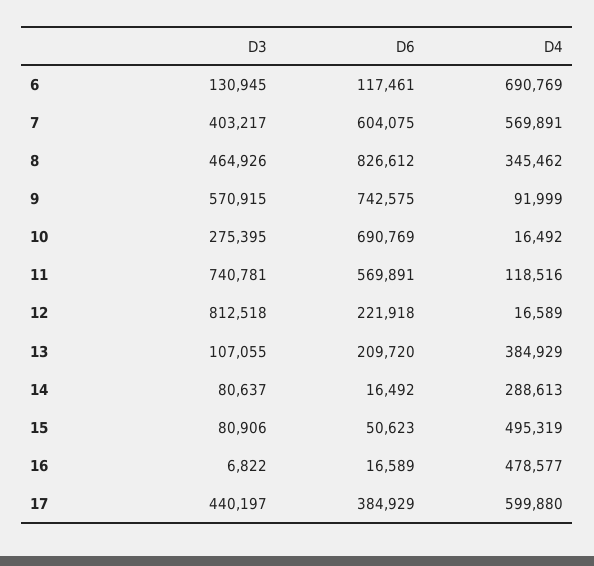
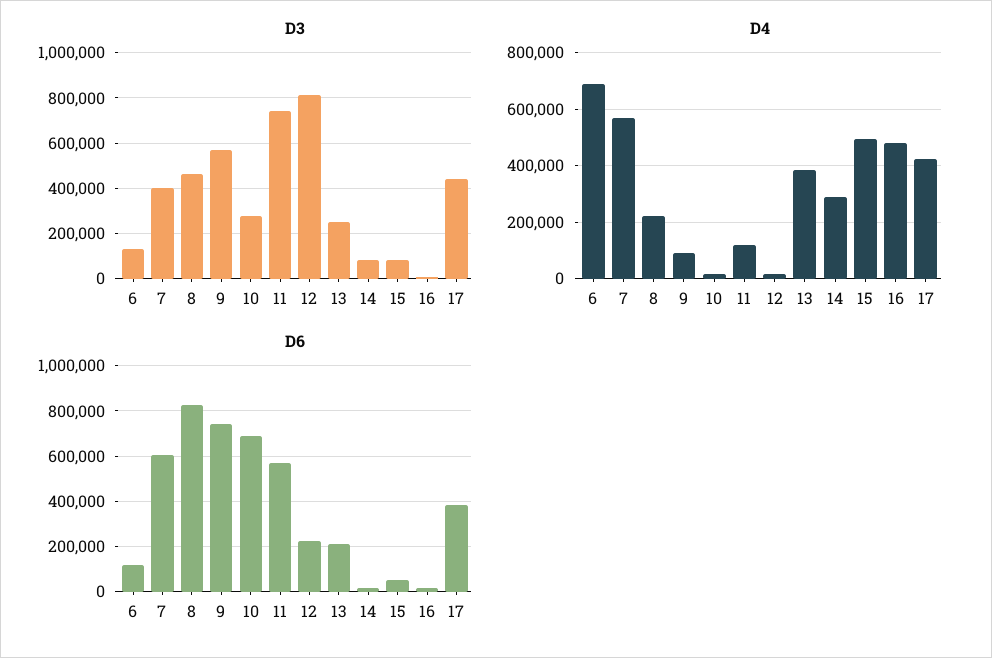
D4, 8: 345462 -> 225000
D3, 13: 107055 -> 250000
D4, 17: 599880 -> 425000

